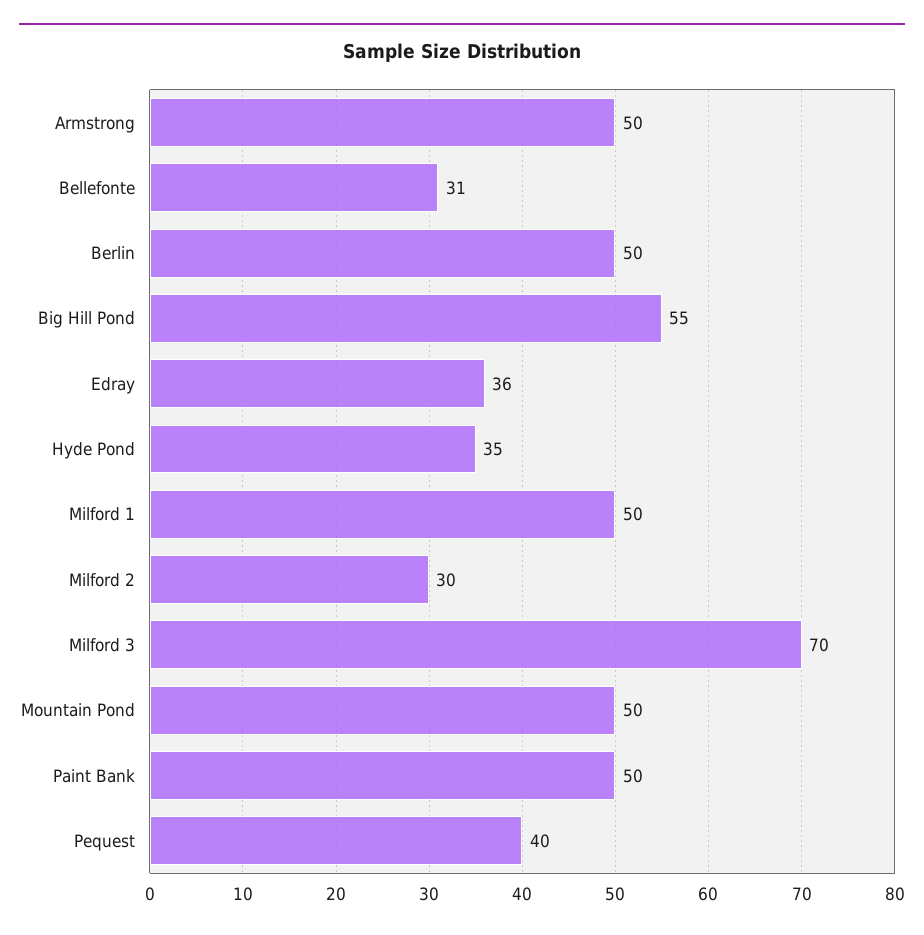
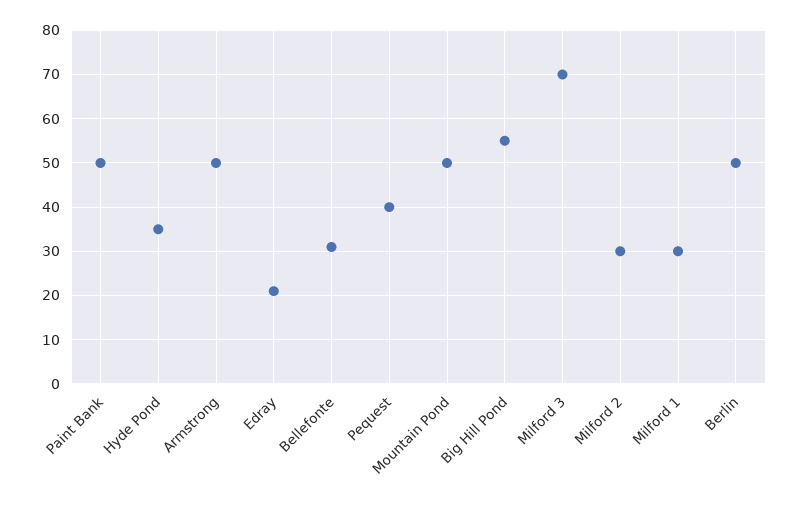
Edray: 36 -> 20
Milford 1: 50 -> 30

